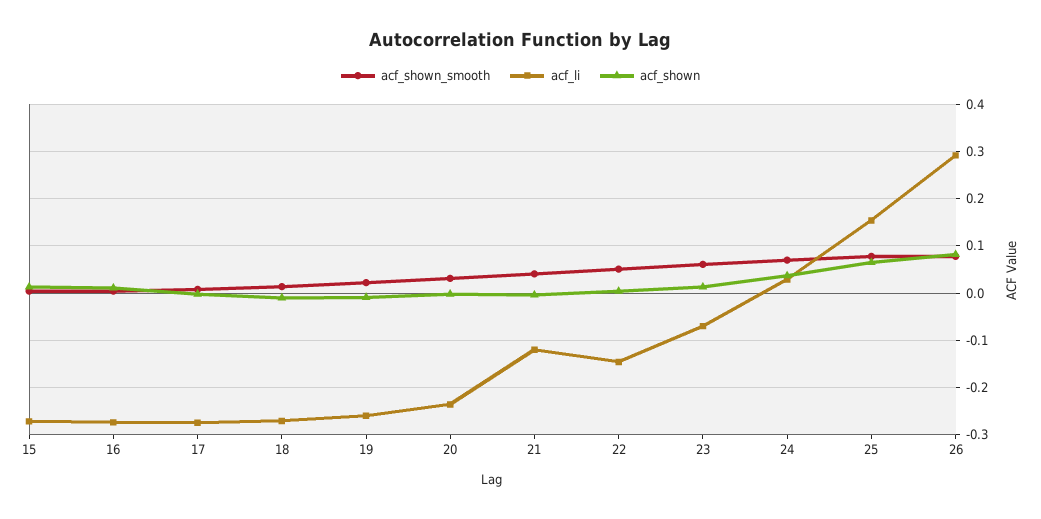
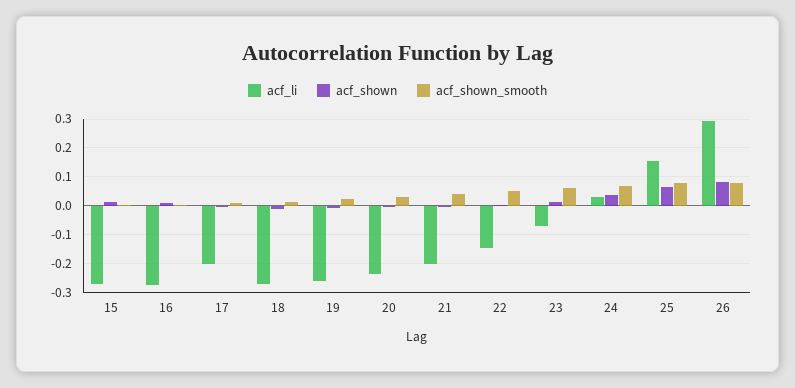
acf_li, 17: -0.28 -> -0.2
acf_li, 21: -0.12 -> -0.2

